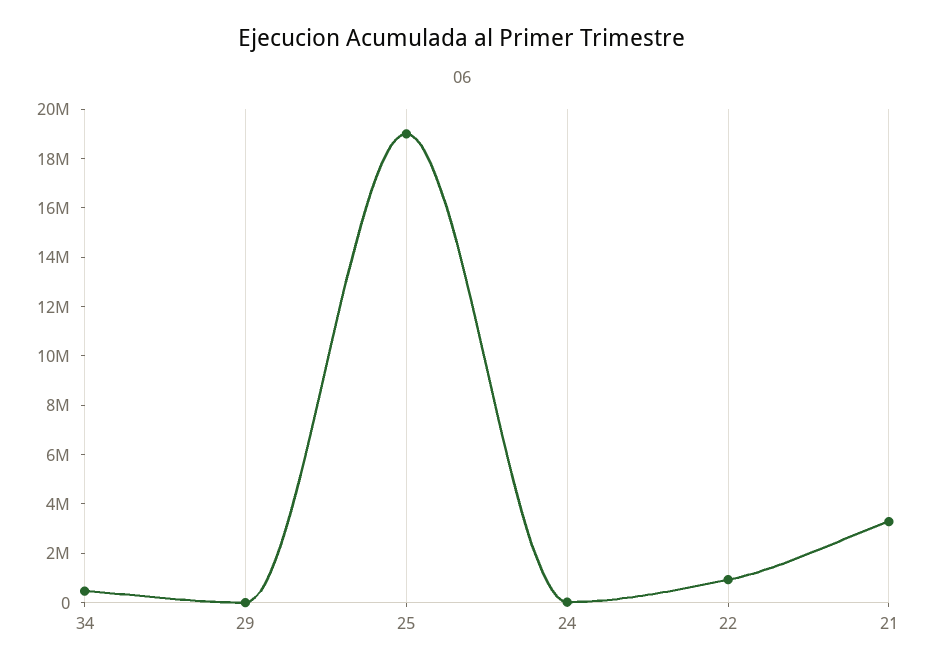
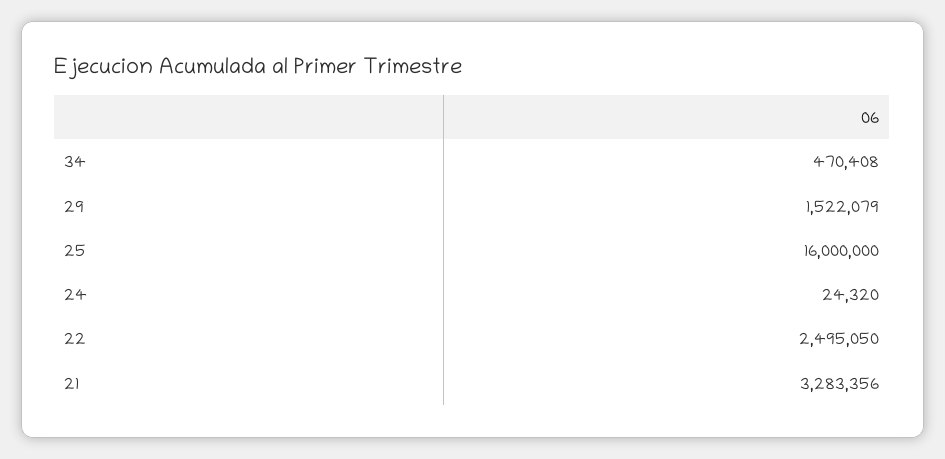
29: 0 -> 1522079
25: 19000000 -> 16000000
22: 1000000 -> 2495050

